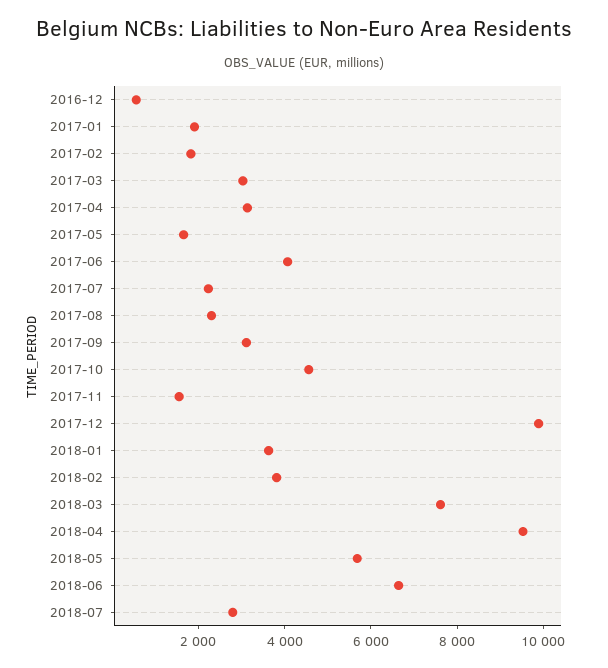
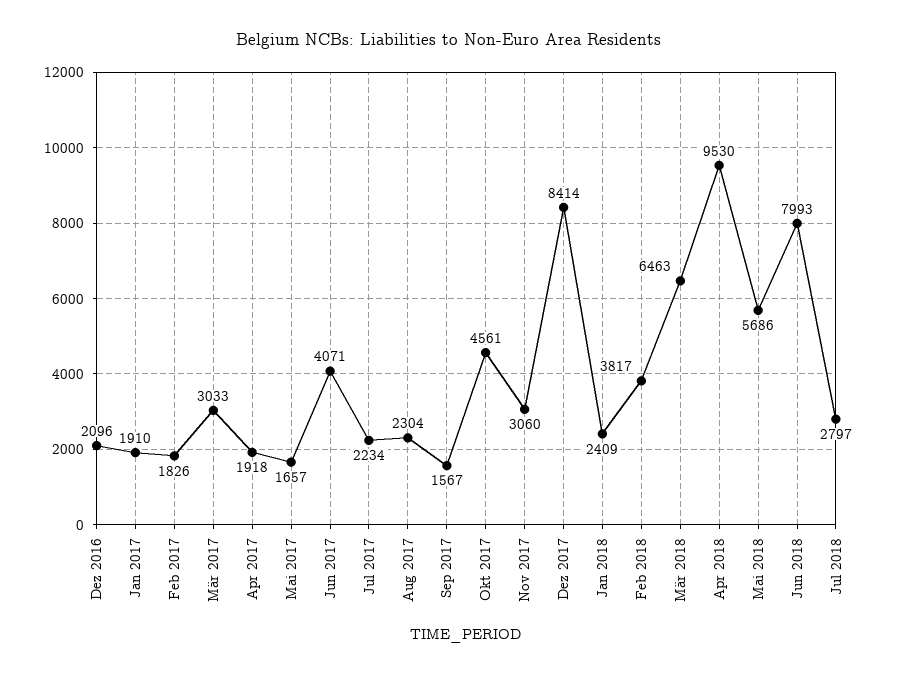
2016-12: 500 -> 2096
2017-04: 3000 -> 1918
2017-09: 3000 -> 1567
2017-11: 1500 -> 3060
2017-12: 10000 -> 8414
2018-01: 3500 -> 2409
2018-03: 7500 -> 6463
2018-06: 6500 -> 7993

